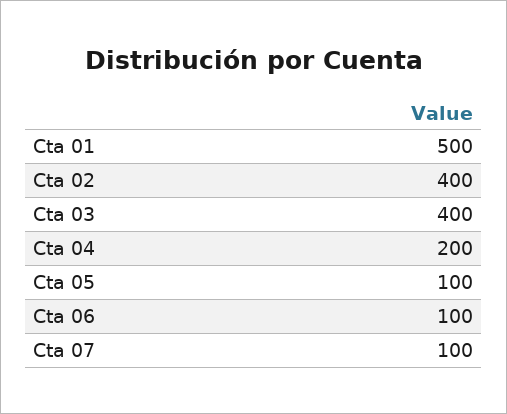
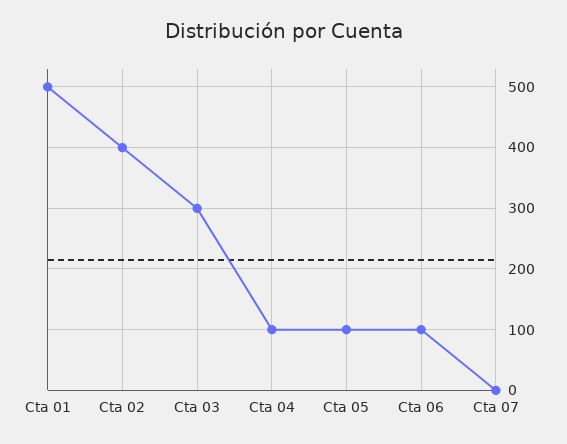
Cta 03: 400 -> 300
Cta 04: 200 -> 100
Cta 07: 100 -> 0

